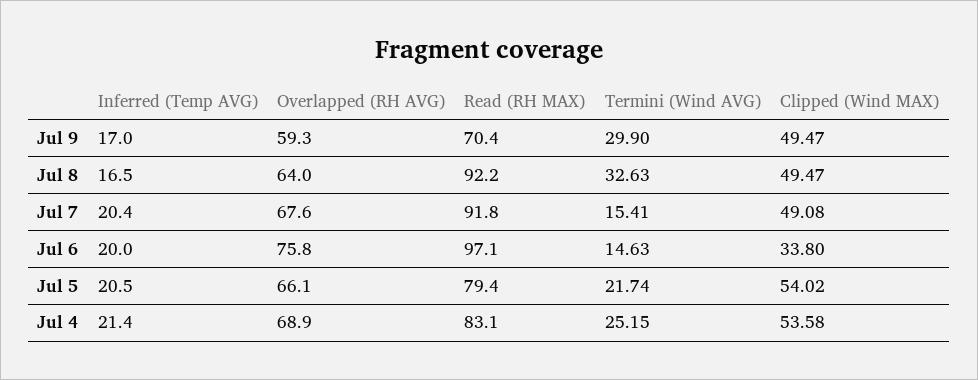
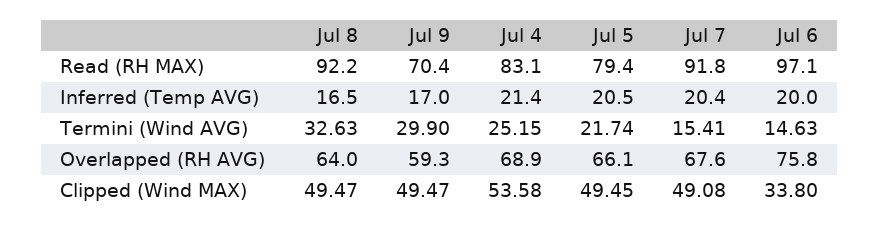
Clipped (Wind MAX), Jul 5: 54.02 -> 49.45

